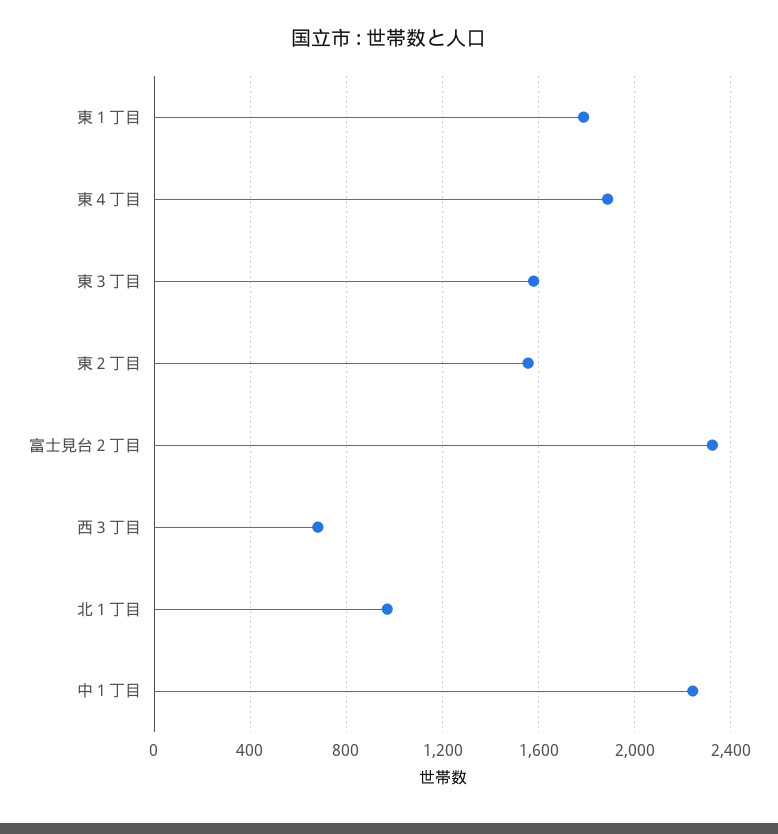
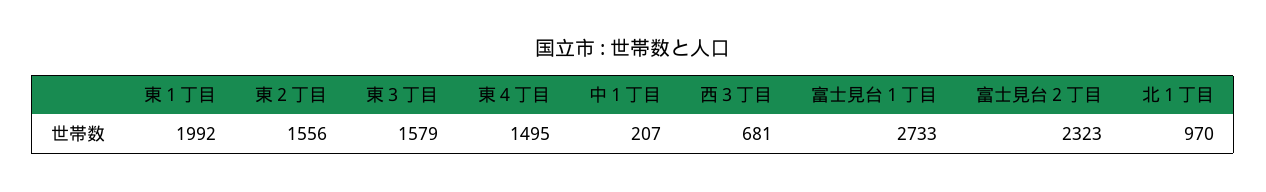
東１丁目: 1800 -> 1992
東４丁目: 1900 -> 1495
中１丁目: 2250 -> 207
富士見台１丁目: none -> 2733

